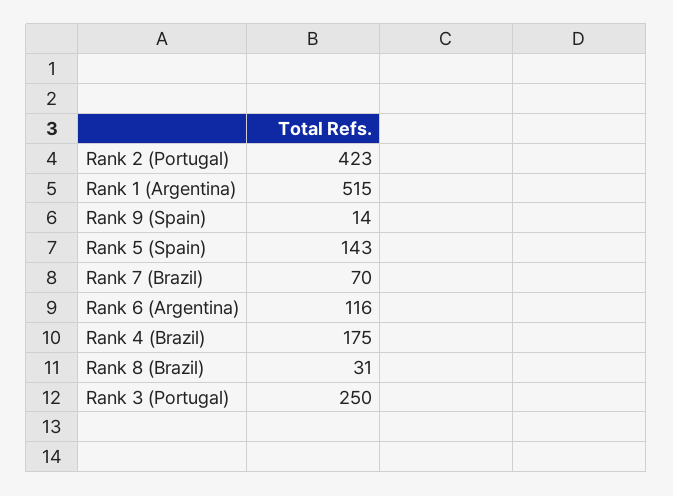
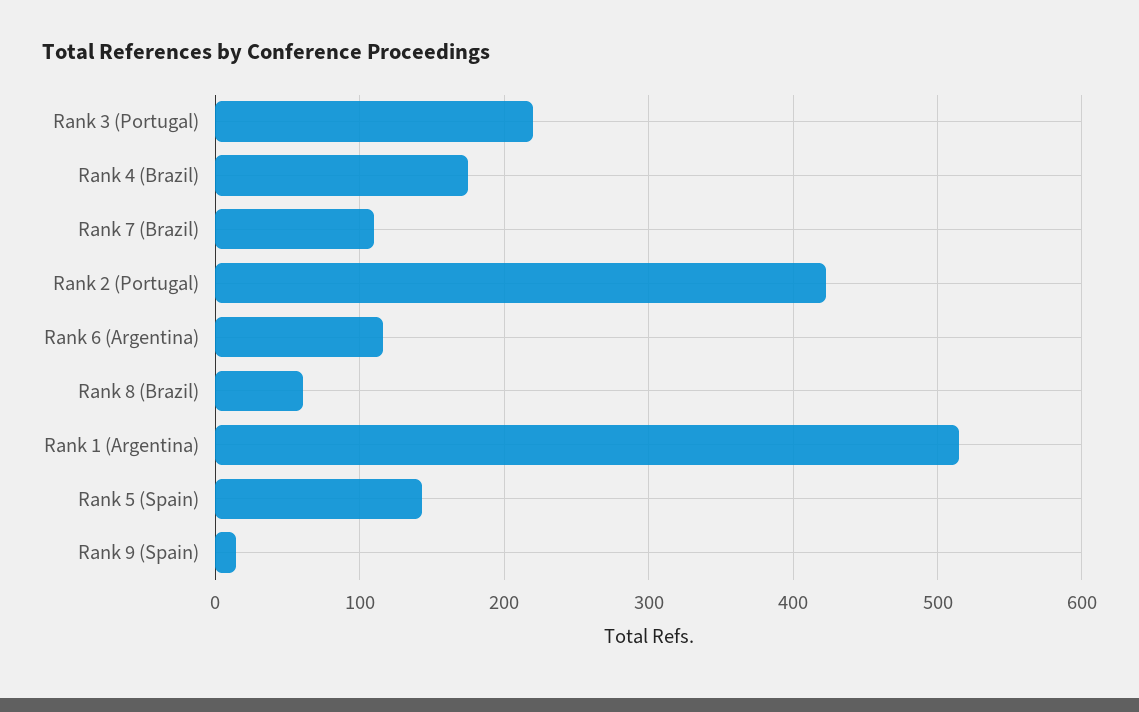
Rank 7 (Brazil): 70 -> 110
Rank 8 (Brazil): 31 -> 60
Rank 3 (Portugal): 250 -> 220

